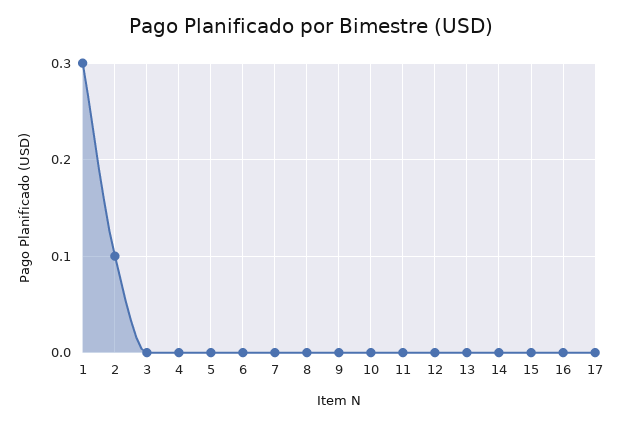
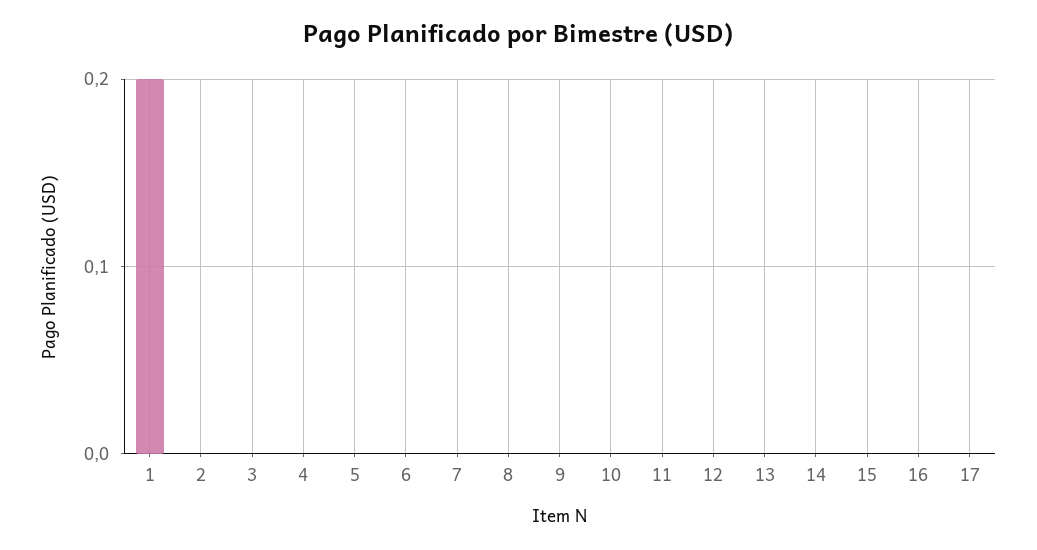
1: 0.3 -> 0.2
2: 0.1 -> 0

